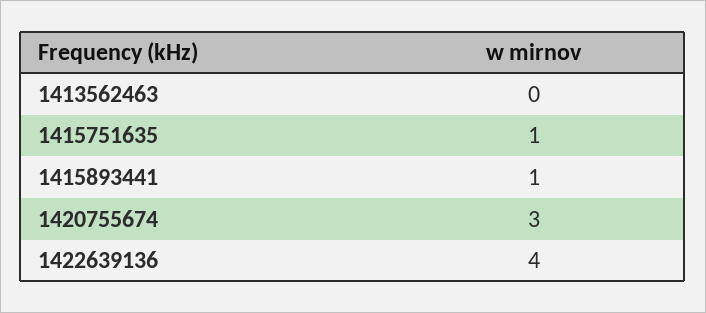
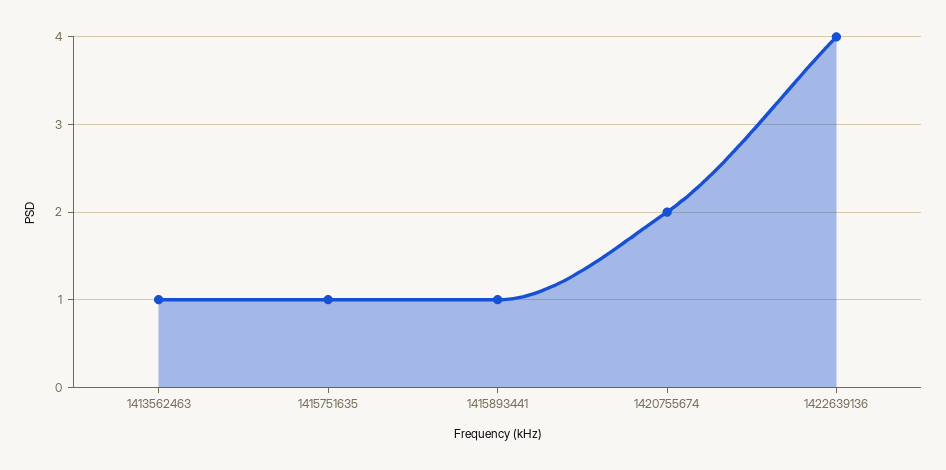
1413562463: 0 -> 1
1420755674: 3 -> 2

